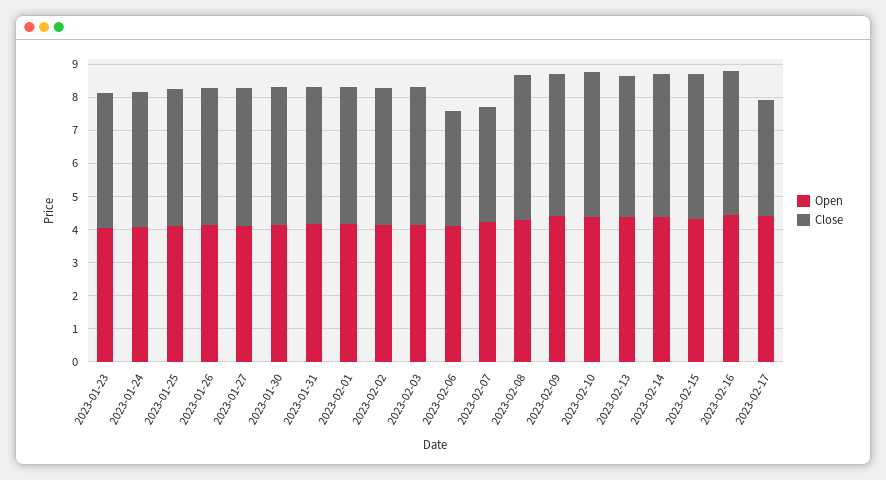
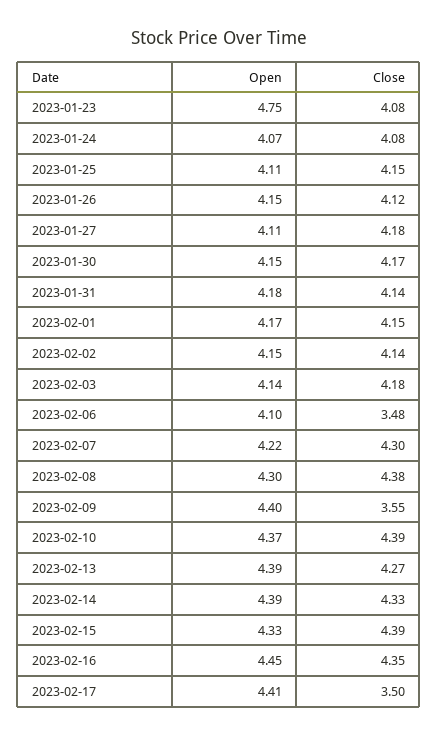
Open, 2023-01-23: 4 -> 4.75
Close, 2023-02-07: 3.5 -> 4.3
Close, 2023-02-09: 4.25 -> 3.55

